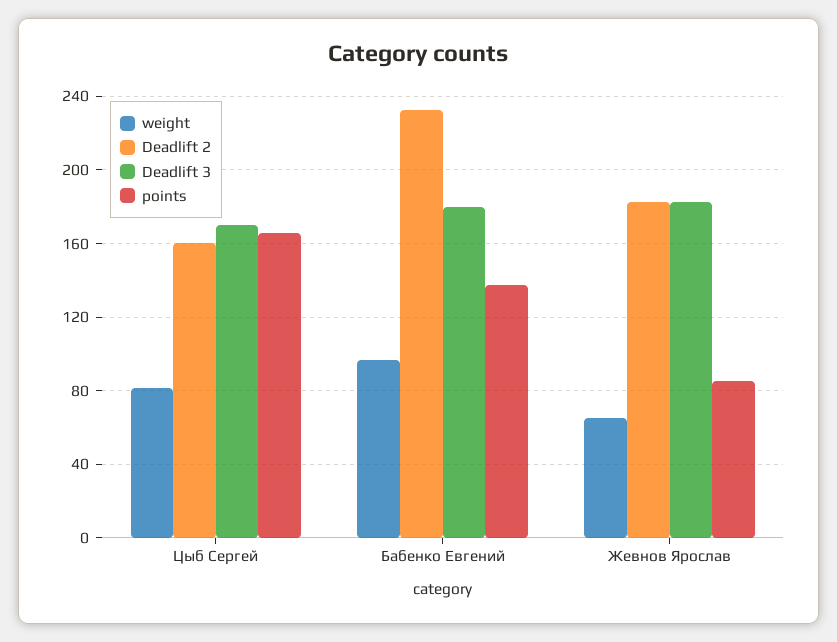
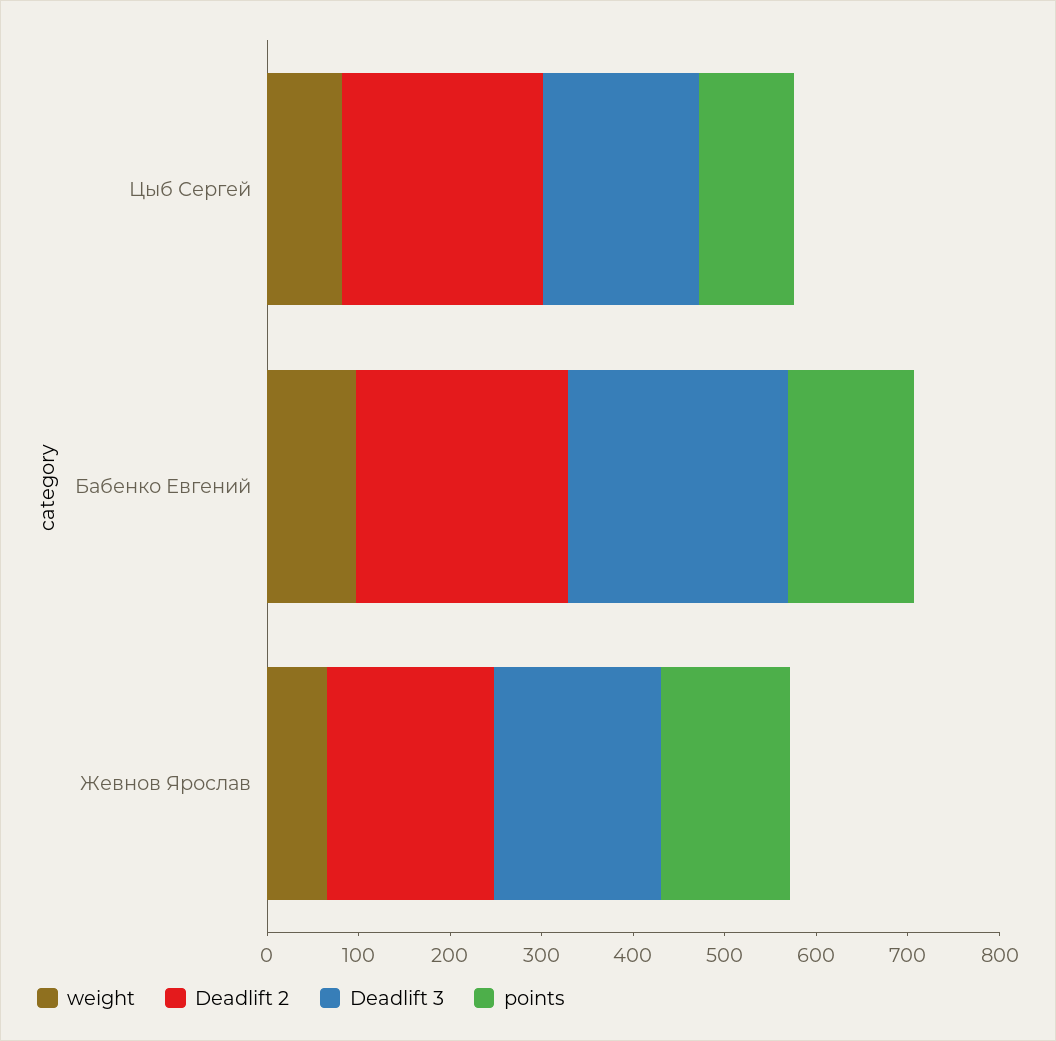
Deadlift 2, Цыб Сергей: 160 -> 220
points, Цыб Сергей: 165 -> 100
Deadlift 3, Бабенко Евгений: 180 -> 240
points, Жевнов Ярослав: 85 -> 140

